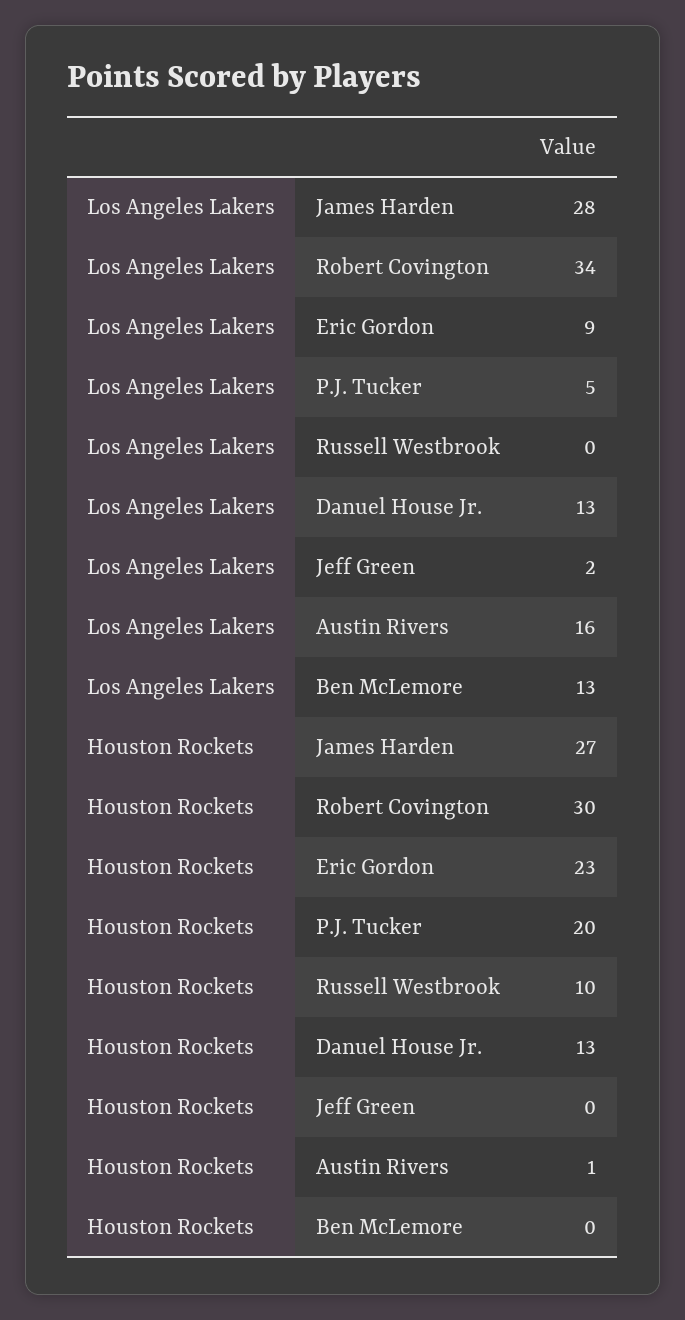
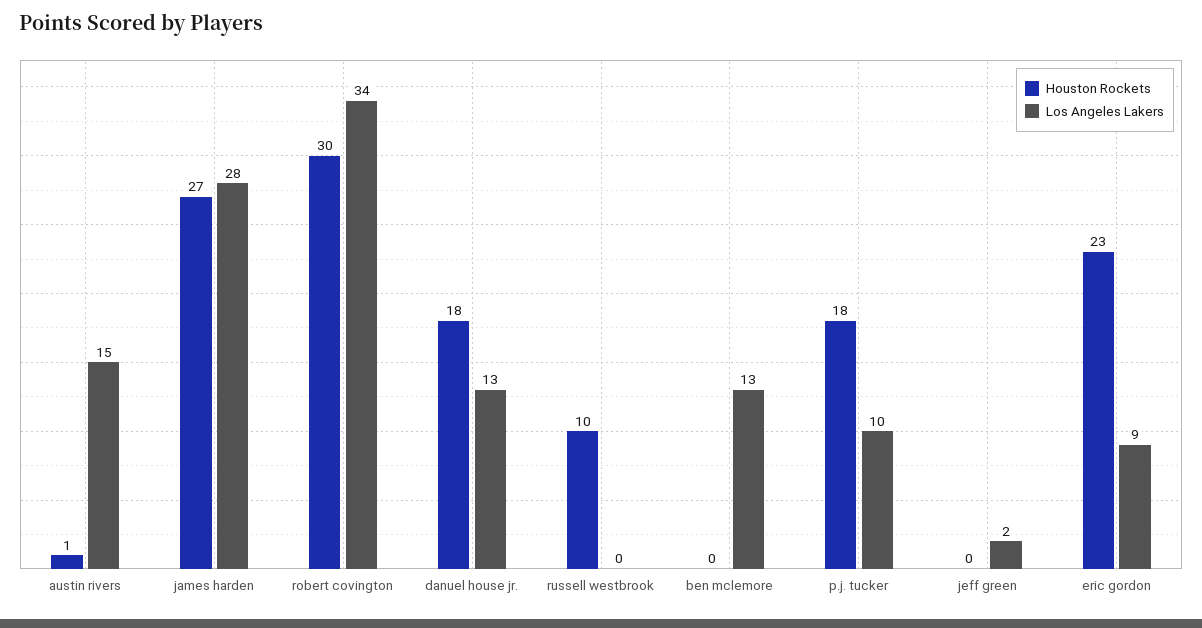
Los Angeles Lakers, P.J. Tucker: 5 -> 10
Los Angeles Lakers, Austin Rivers: 16 -> 15
Houston Rockets, P.J. Tucker: 20 -> 18
Houston Rockets, Danuel House Jr.: 13 -> 18

